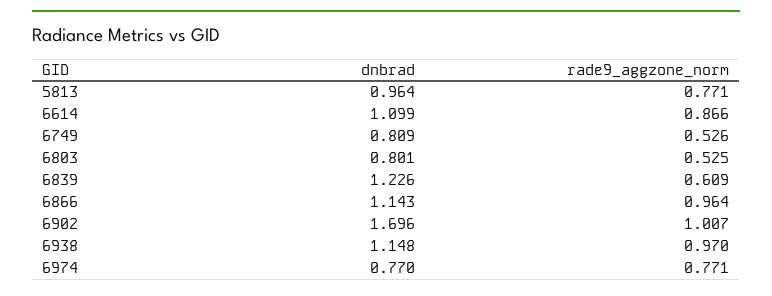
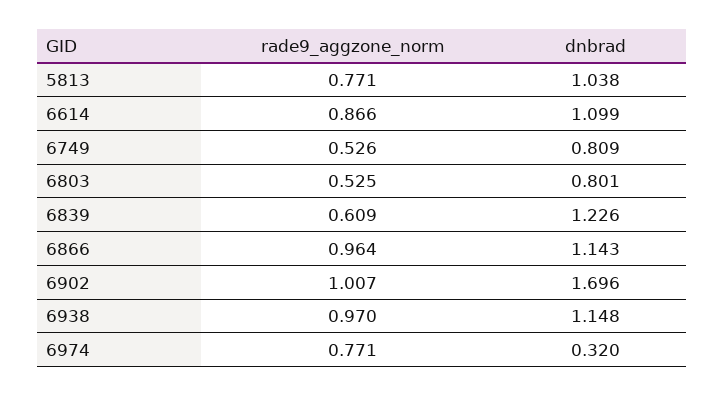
dnbrad, 5813: 0.964 -> 1.038
dnbrad, 6974: 0.77 -> 0.32

